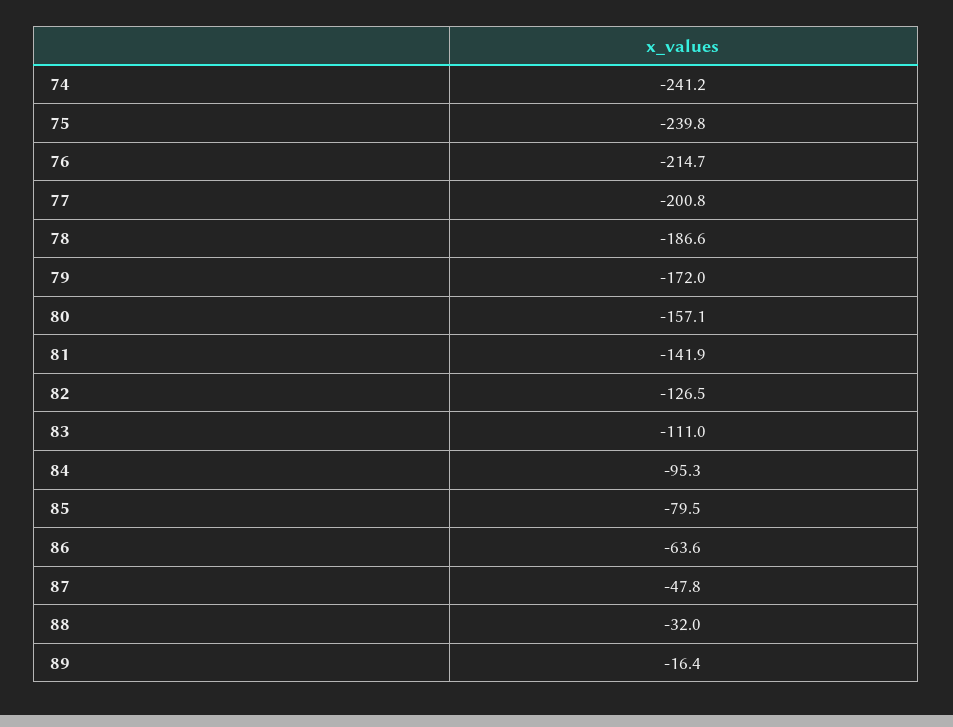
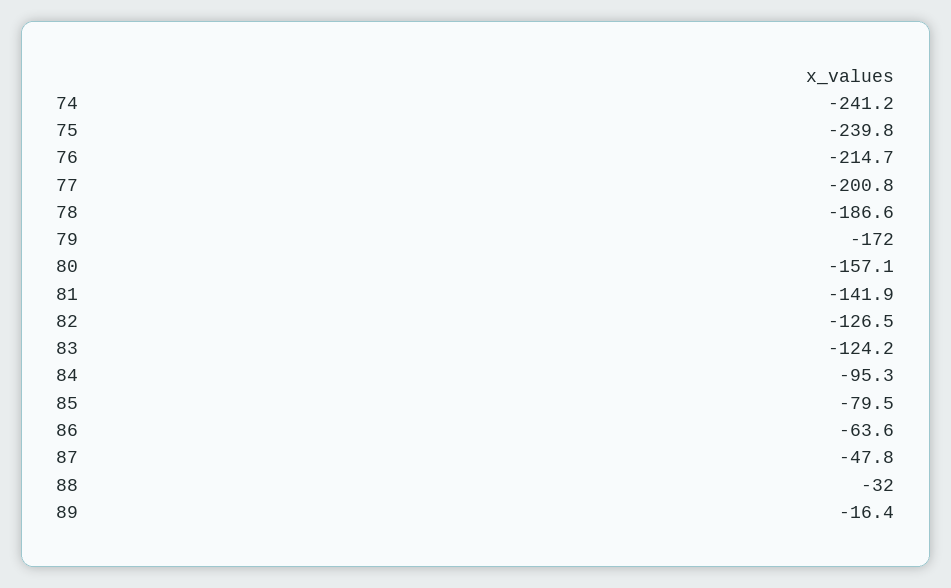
83: -111 -> -124.2

